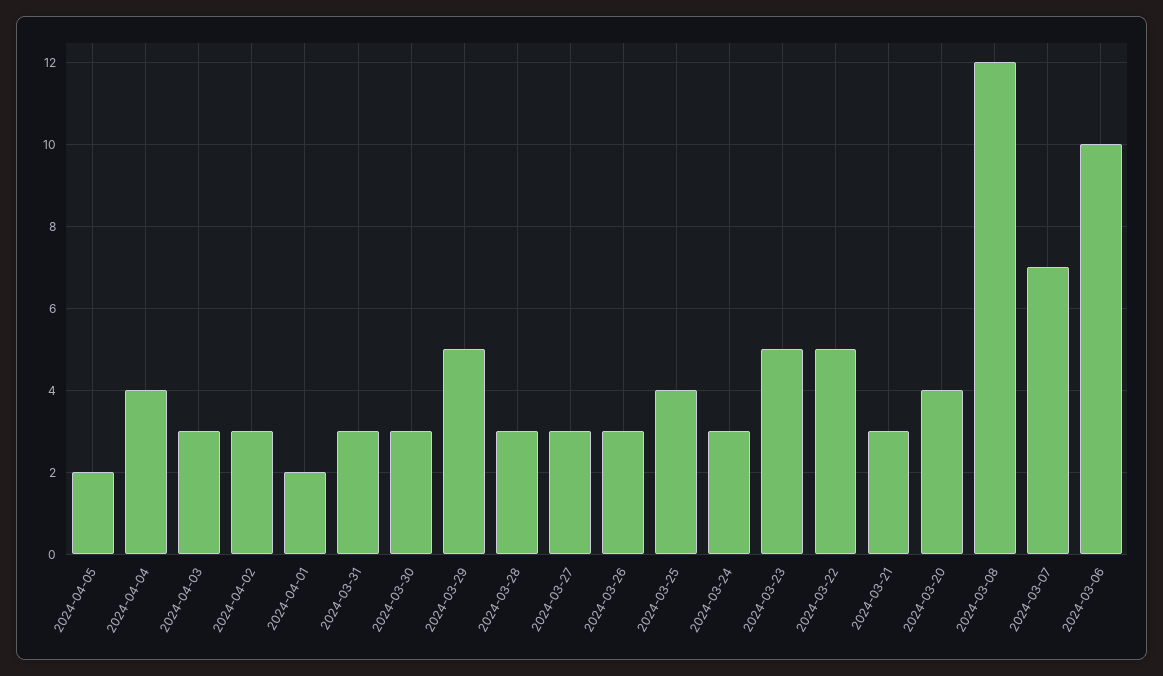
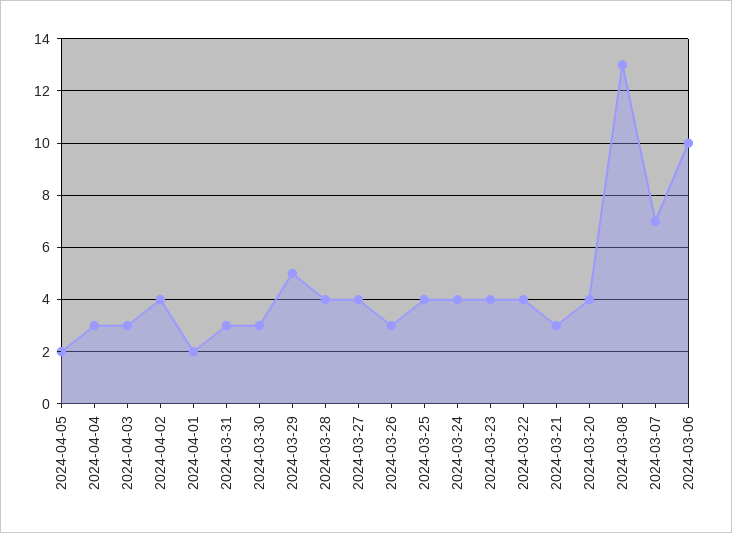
2024-04-04: 4 -> 3
2024-04-02: 3 -> 4
2024-03-28: 3 -> 4
2024-03-27: 3 -> 4
2024-03-24: 3 -> 4
2024-03-23: 5 -> 4
2024-03-22: 5 -> 4
2024-03-08: 12 -> 13

